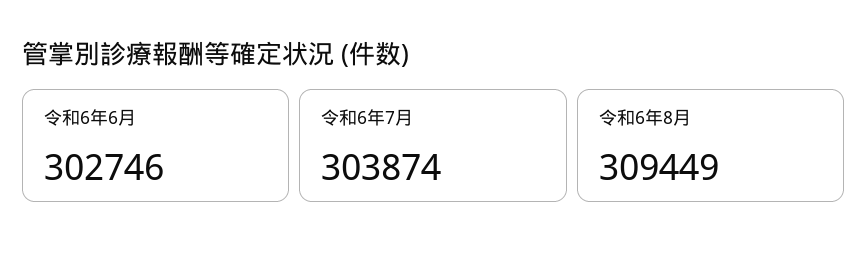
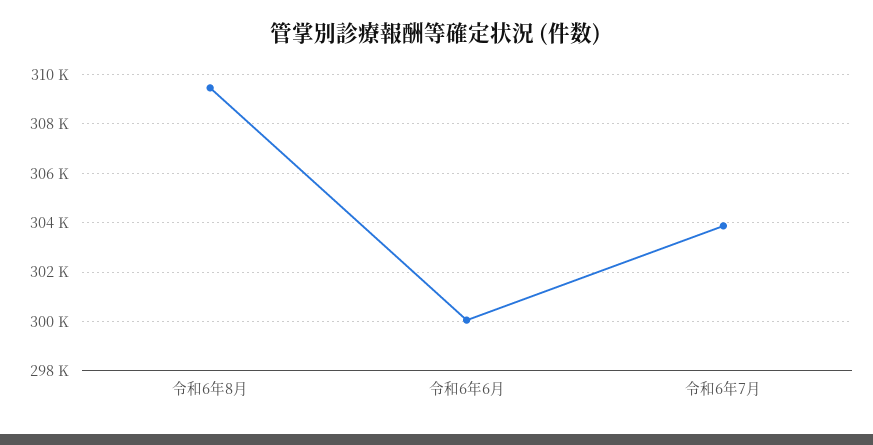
令和6年6月: 302746 -> 300000

